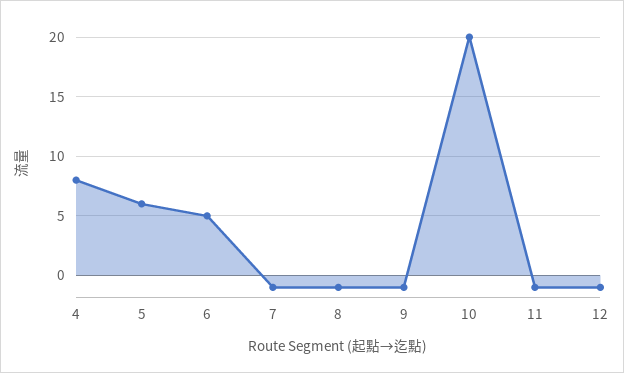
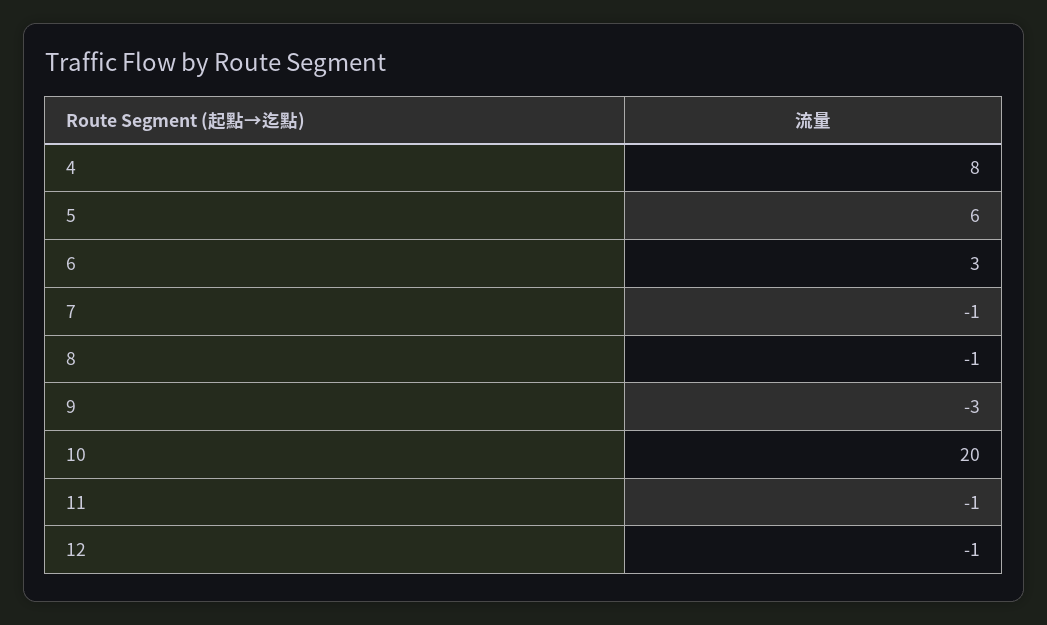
6: 5 -> 3
9: -1 -> -3

